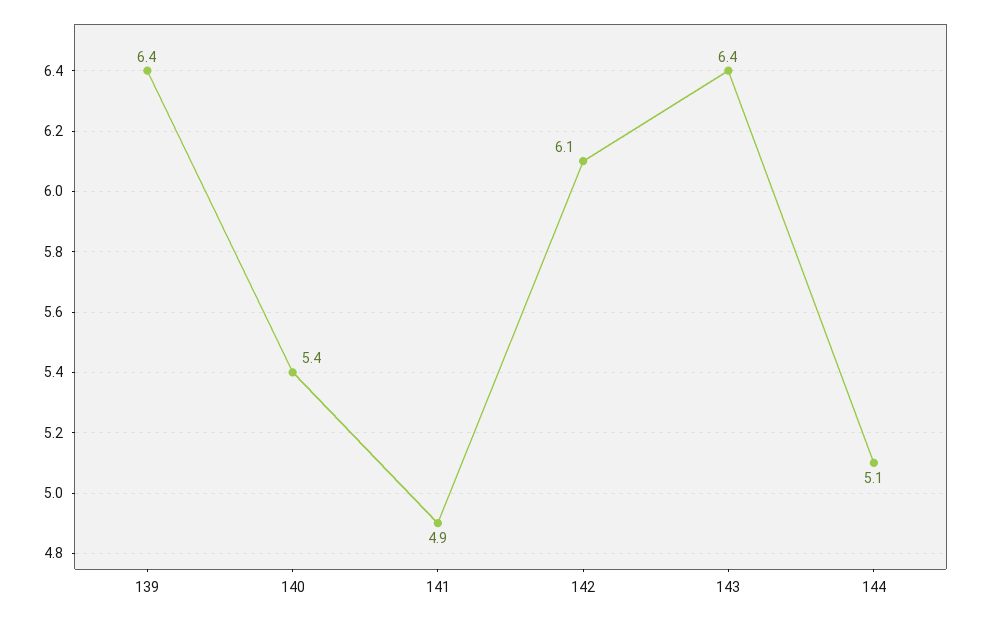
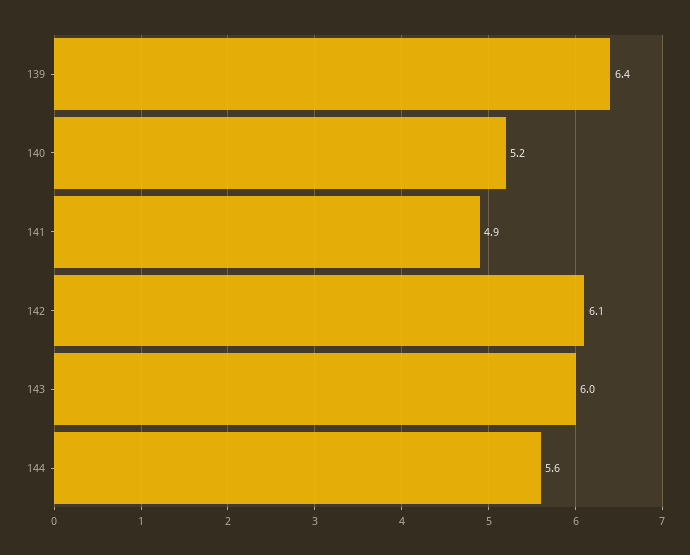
140: 5.4 -> 5.2
143: 6.4 -> 6
144: 5.1 -> 5.6

